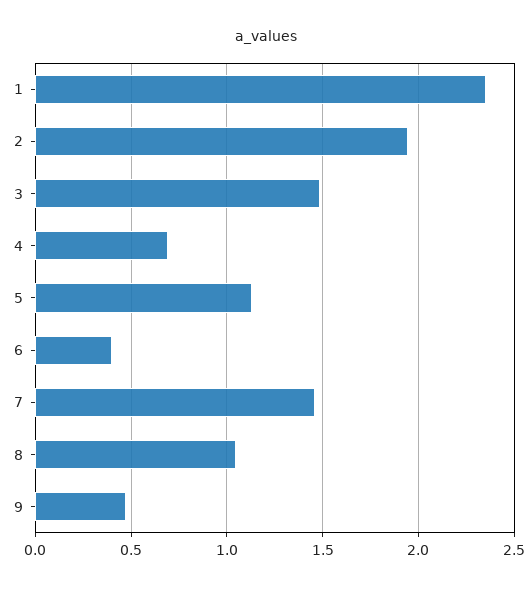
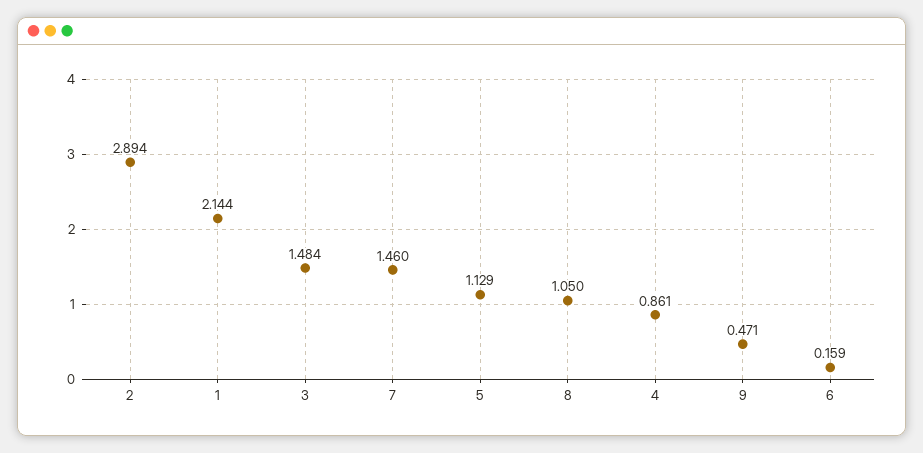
1: 2.35 -> 2.144
2: 1.95 -> 2.894
4: 0.7 -> 0.861
6: 0.4 -> 0.159

